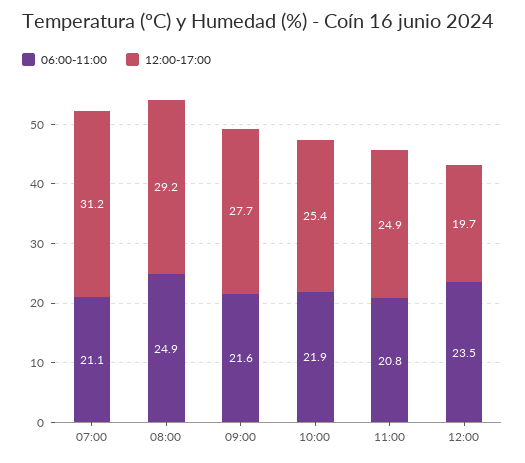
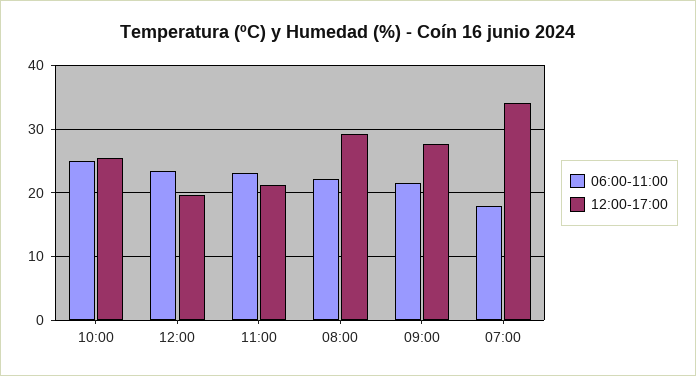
06:00-11:00, 07:00: 21.1 -> 18
12:00-17:00, 07:00: 31.2 -> 34
06:00-11:00, 08:00: 24.9 -> 22
06:00-11:00, 10:00: 21.9 -> 25
06:00-11:00, 11:00: 20.8 -> 23
12:00-17:00, 11:00: 24.9 -> 21

